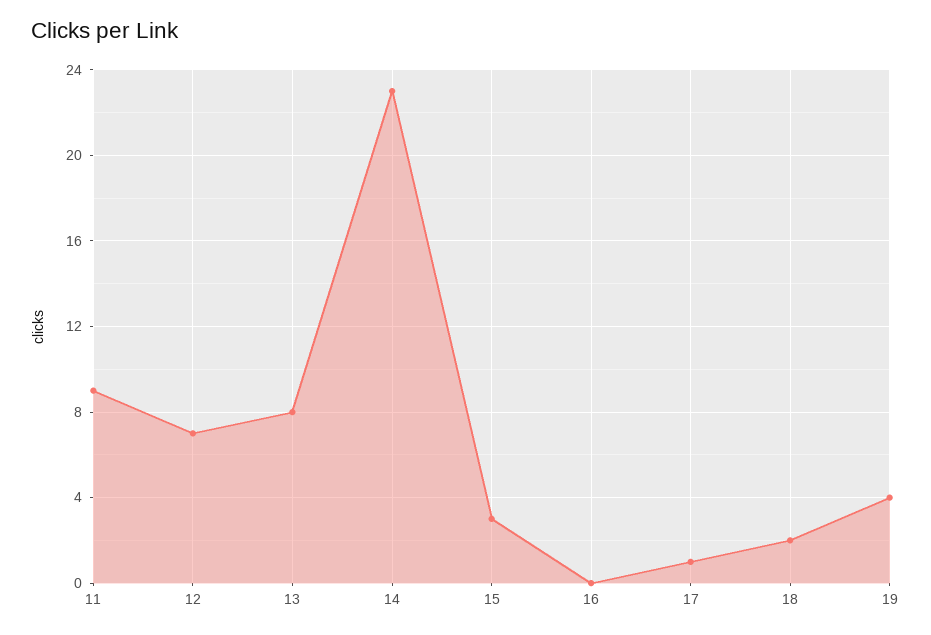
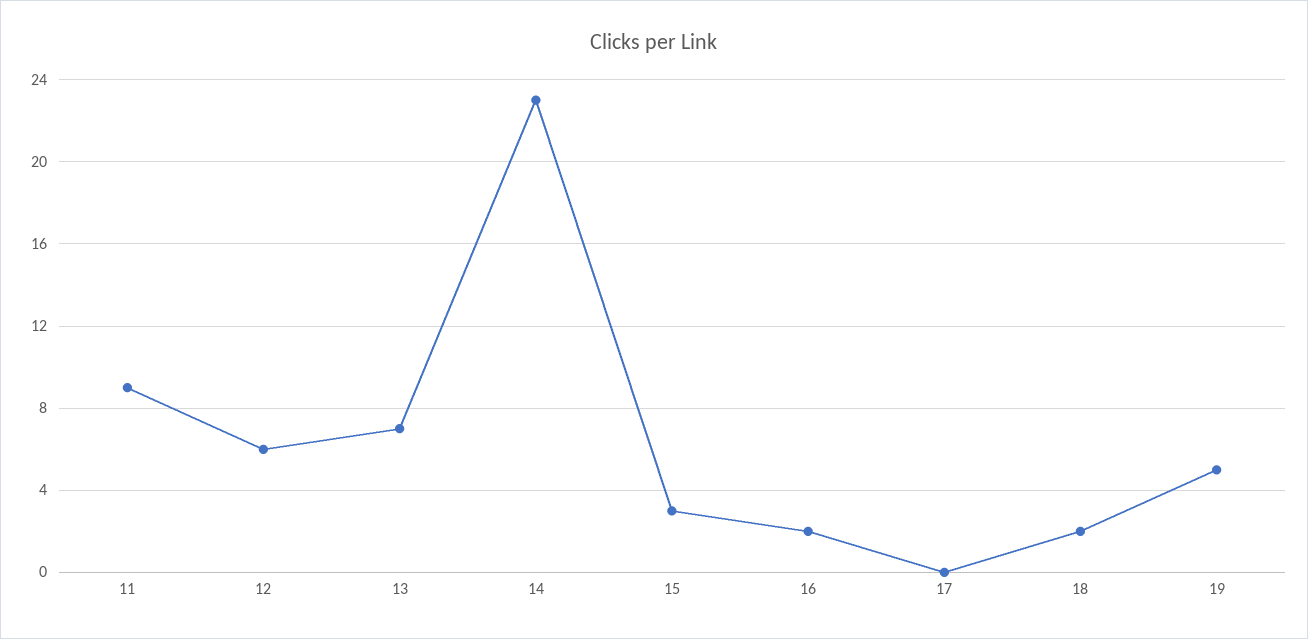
12: 7 -> 6
13: 8 -> 7
16: 0 -> 2
17: 1 -> 0
19: 4 -> 5

